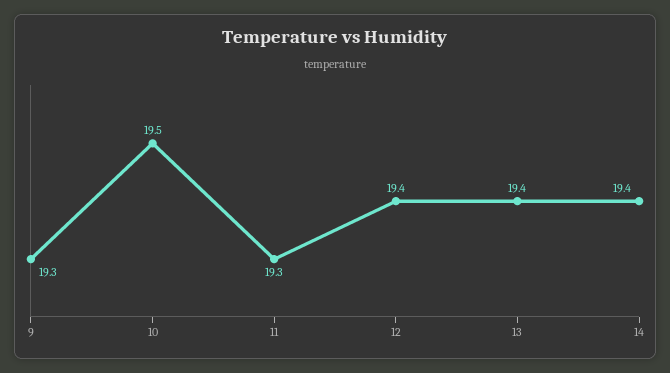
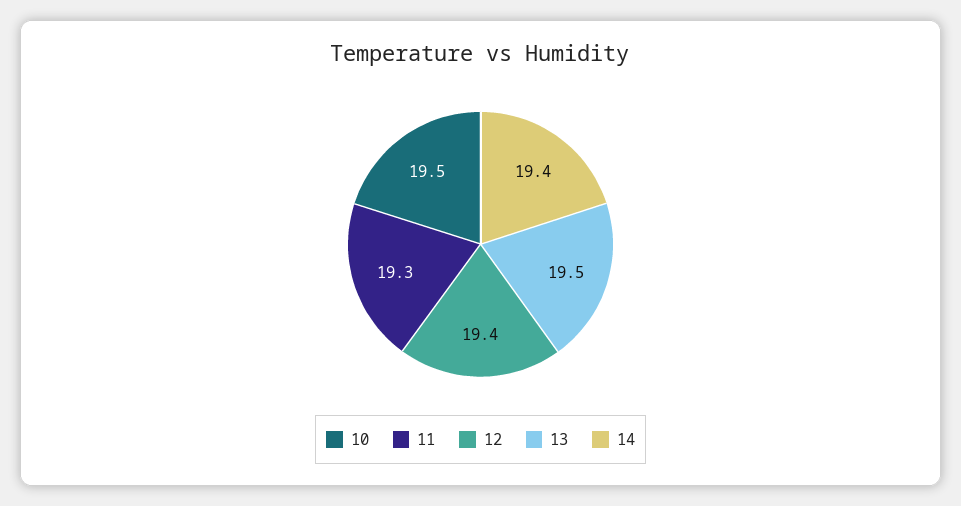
9: 19.3 -> none
13: 19.4 -> 19.5

